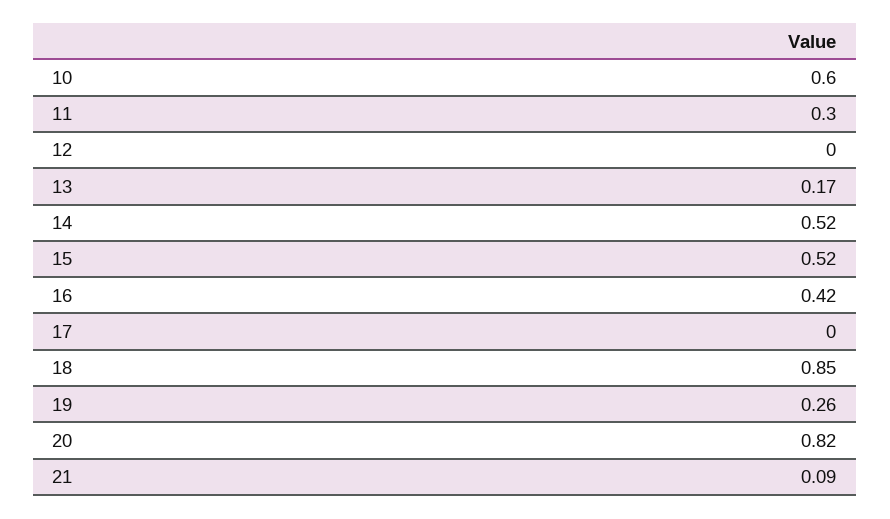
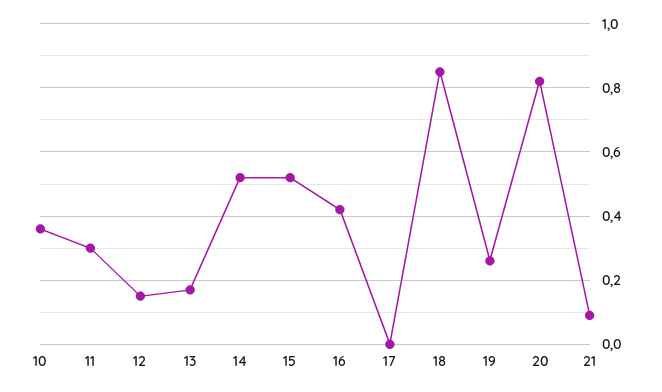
10: 0.6 -> 0.35
12: 0 -> 0.15

